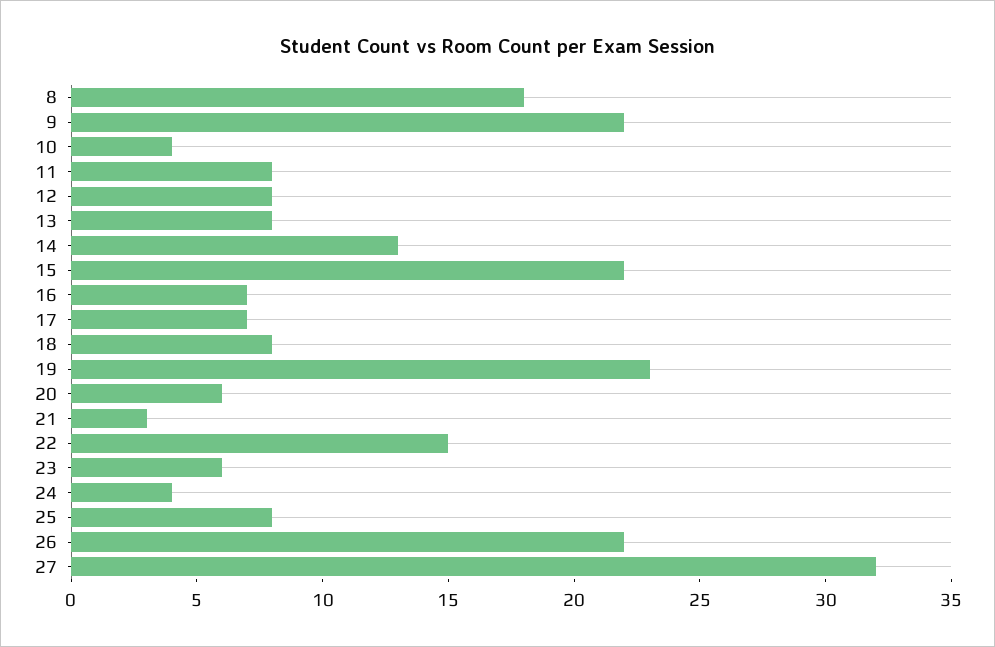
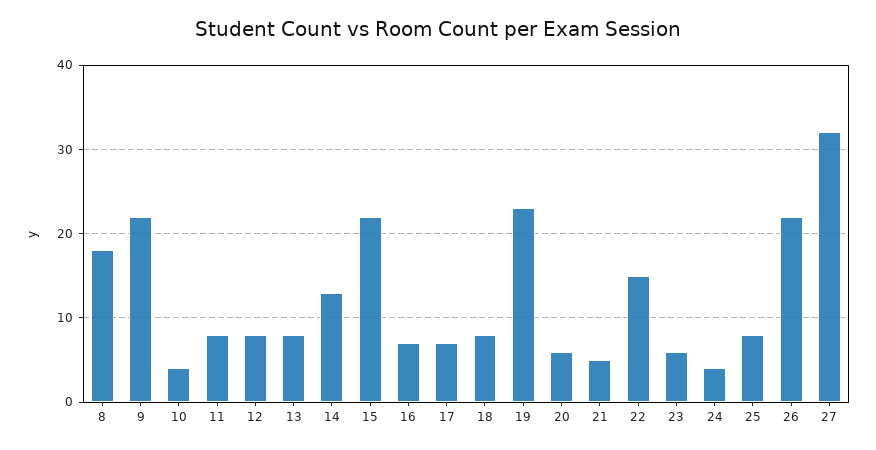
21: 3 -> 5

